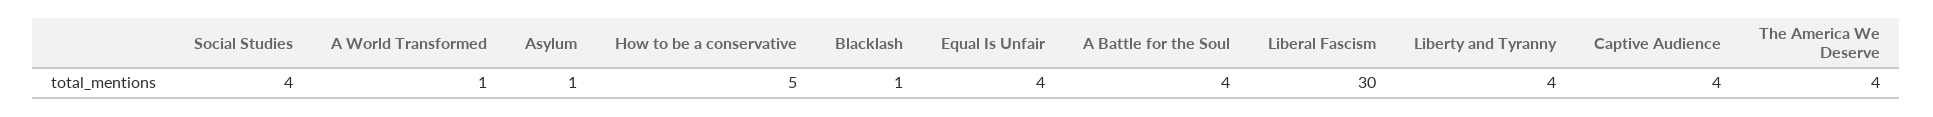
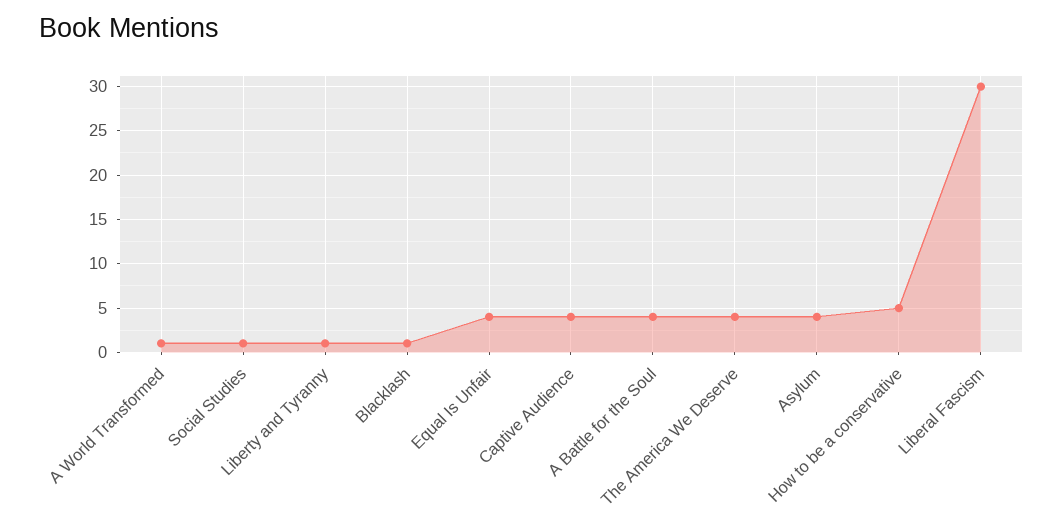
Social Studies: 4 -> 1
Asylum: 1 -> 4
Liberty and Tyranny: 4 -> 1

